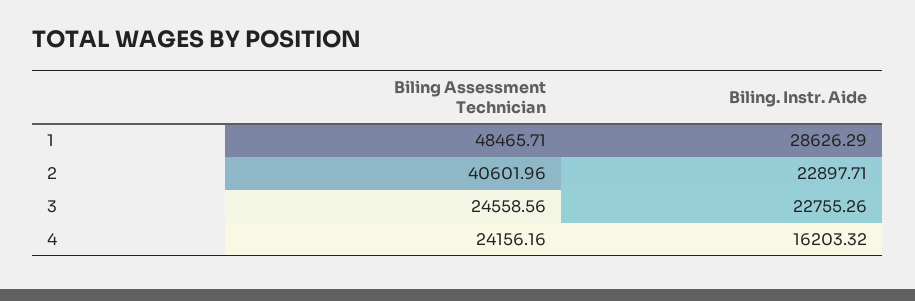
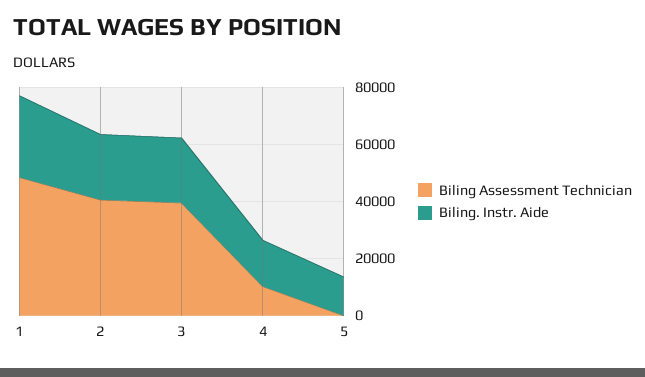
Biling Assessment Technician, 3: 24558.56 -> 40000
Biling Assessment Technician, 4: 24156.16 -> 10000
Biling Assessment Technician, 5: none -> 0
Biling. Instr. Aide, 5: none -> 15000

